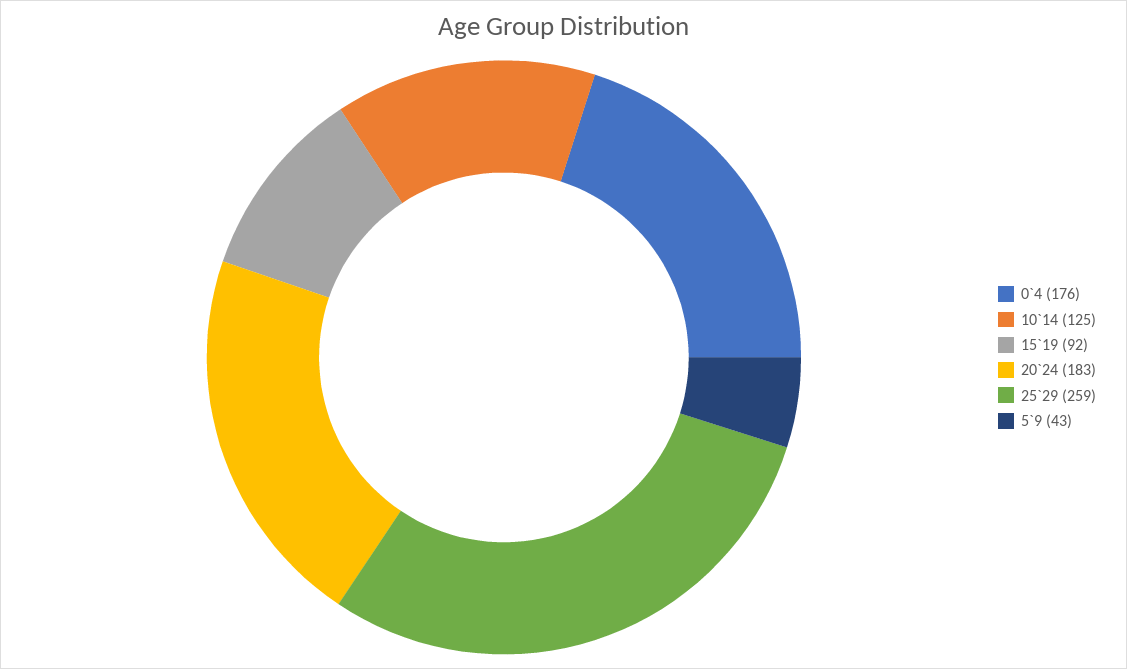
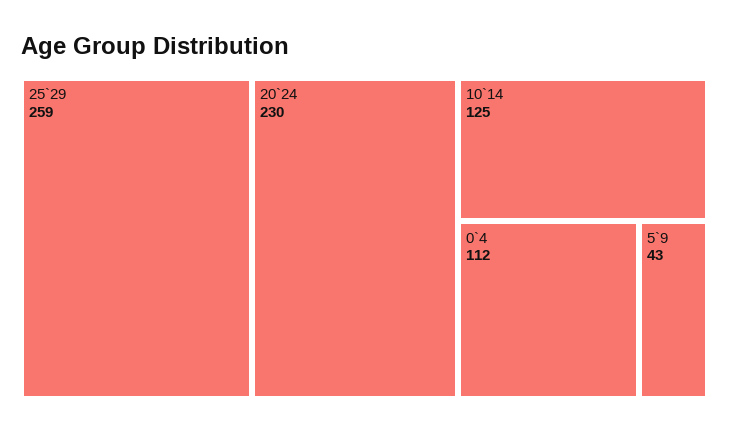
0`4: 176 -> 112
15`19: 92 -> none
20`24: 183 -> 230

